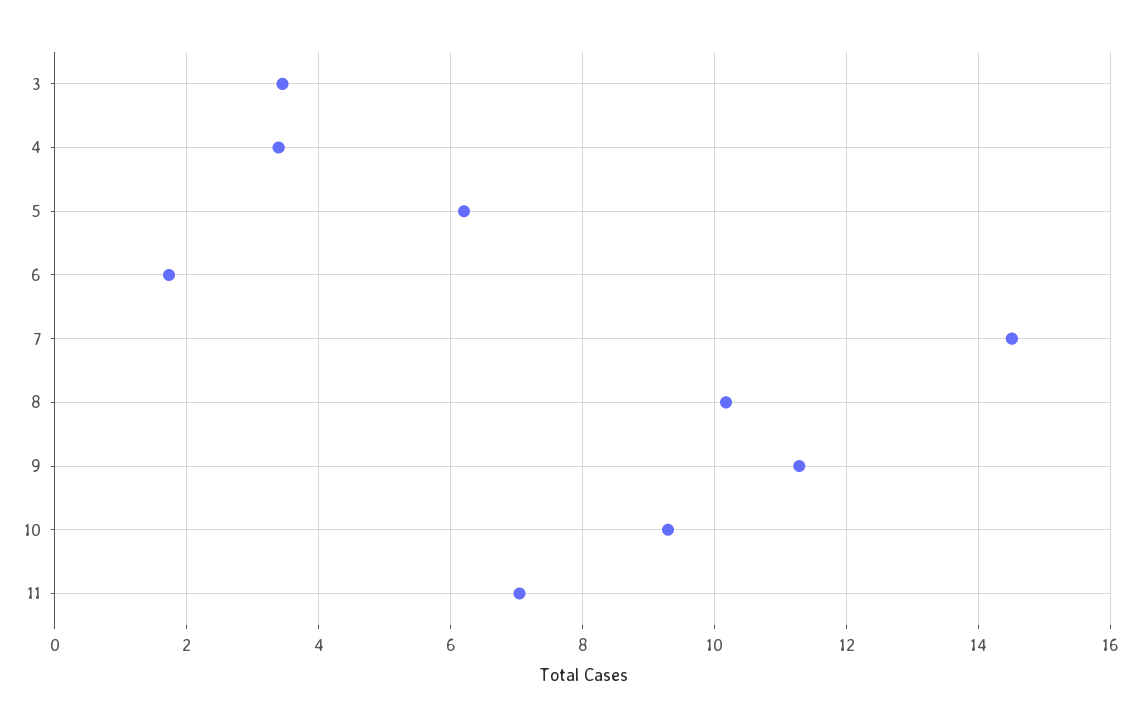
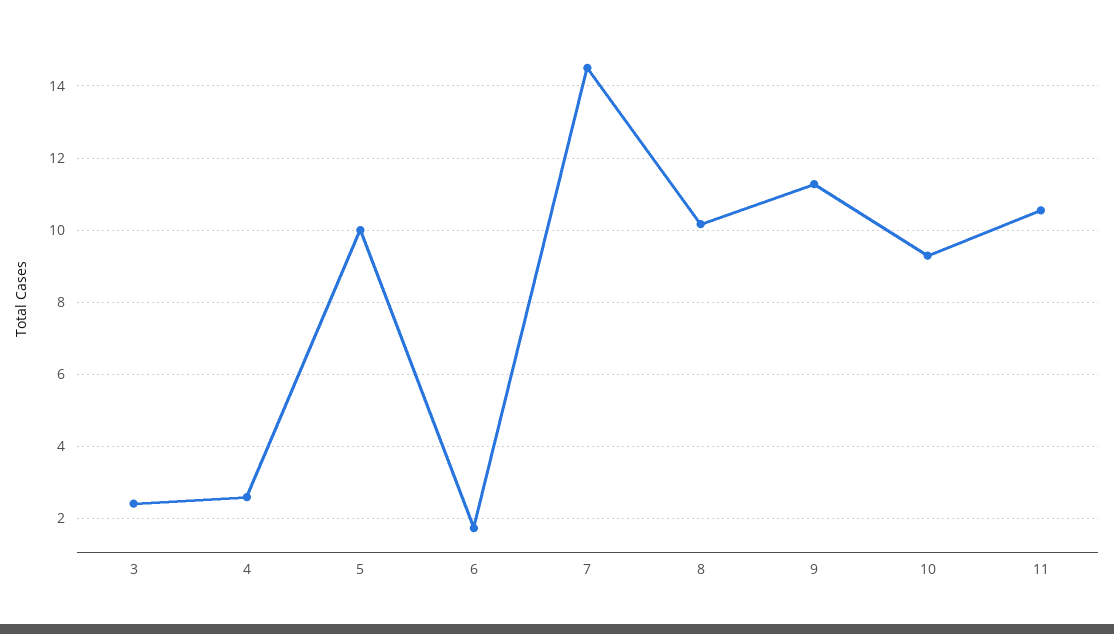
3: 3.4 -> 2.4
4: 3.4 -> 2.6
5: 6.2 -> 10
11: 7 -> 10.6

